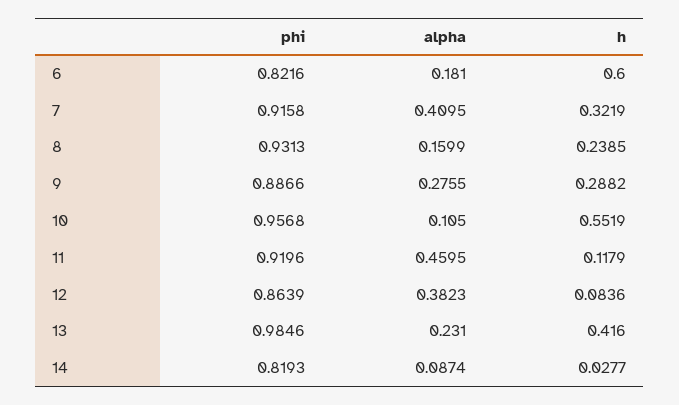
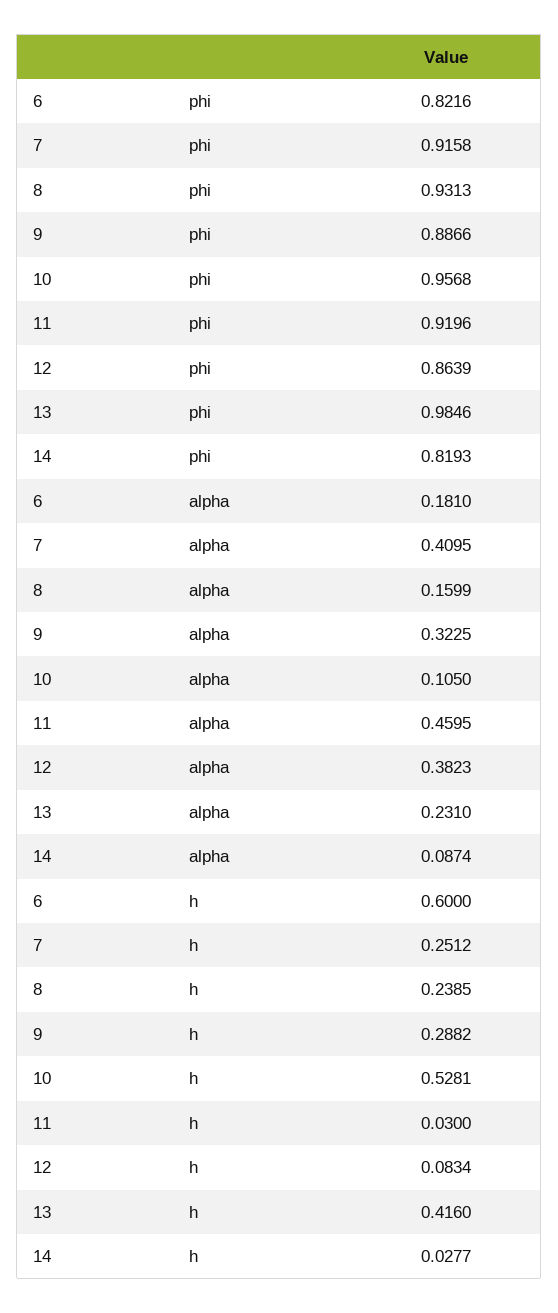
h, 7: 0.3219 -> 0.2512
alpha, 9: 0.2755 -> 0.3225
h, 10: 0.5519 -> 0.5281
h, 11: 0.1179 -> 0.03
h, 12: 0.0836 -> 0.0834

